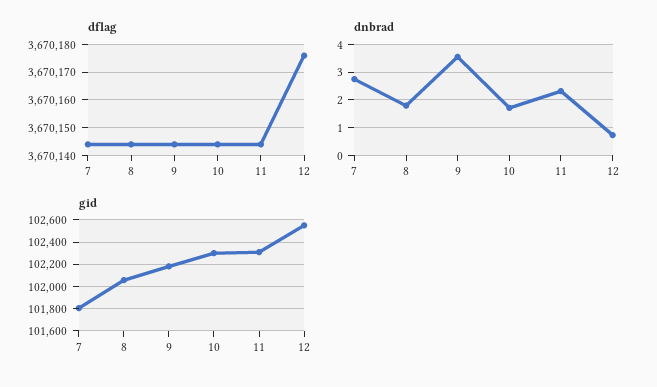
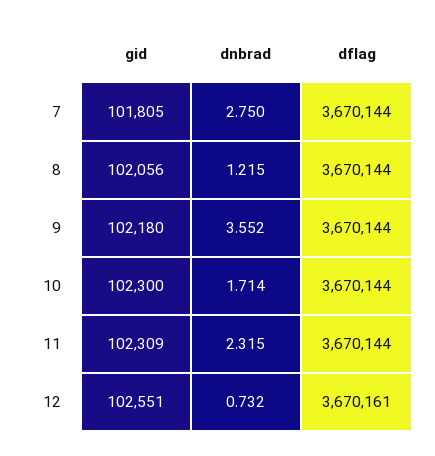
dflag, 12: 3670175 -> 3670161
dnbrad, 8: 1.75 -> 1.215

